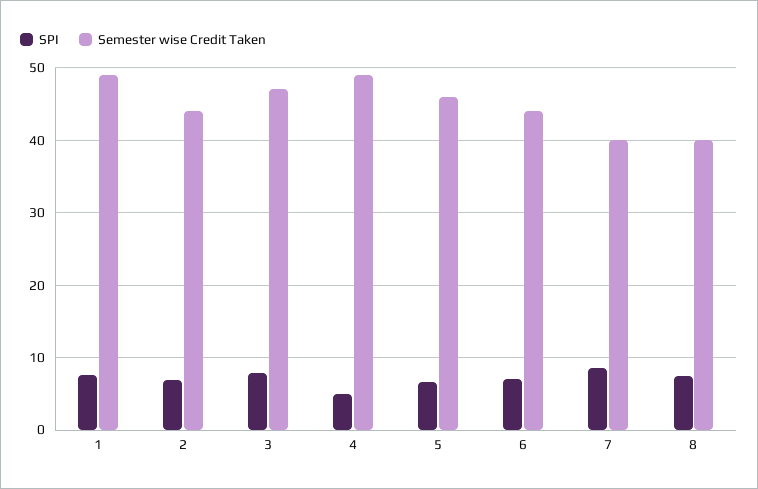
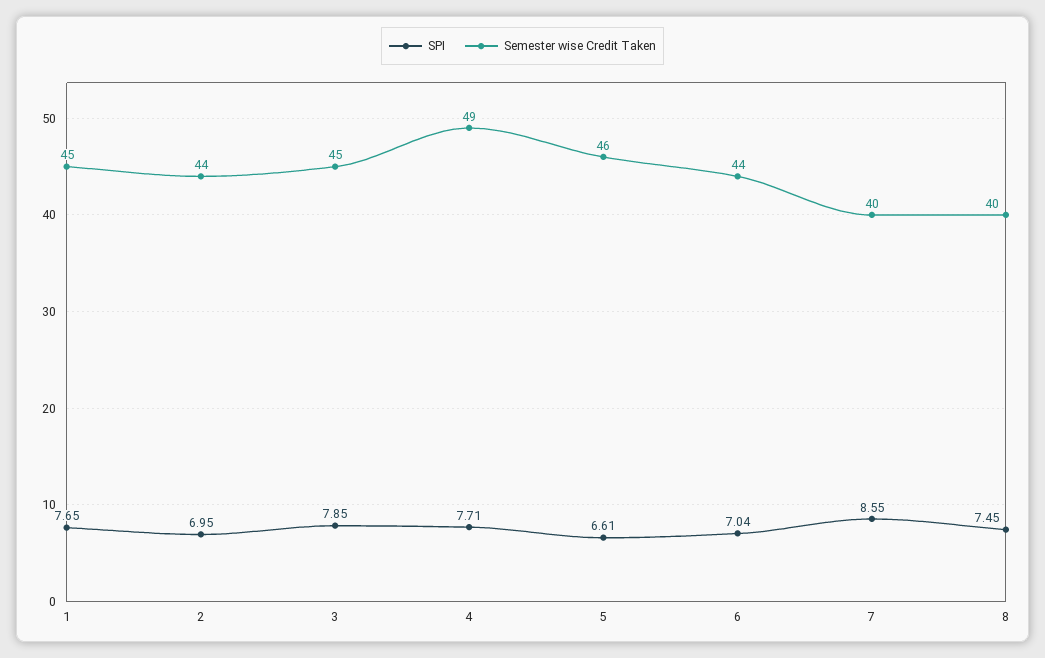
Semester wise Credit Taken, 1: 49 -> 45
Semester wise Credit Taken, 3: 47 -> 45
SPI, 4: 5 -> 7.71

